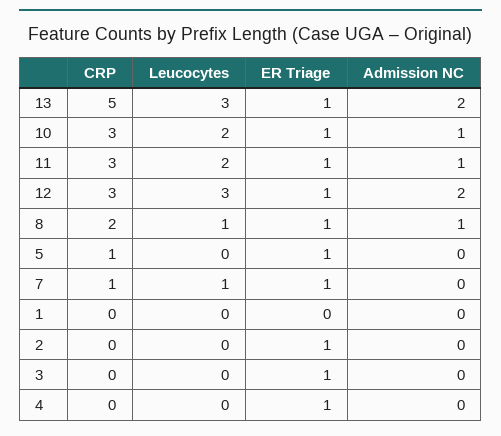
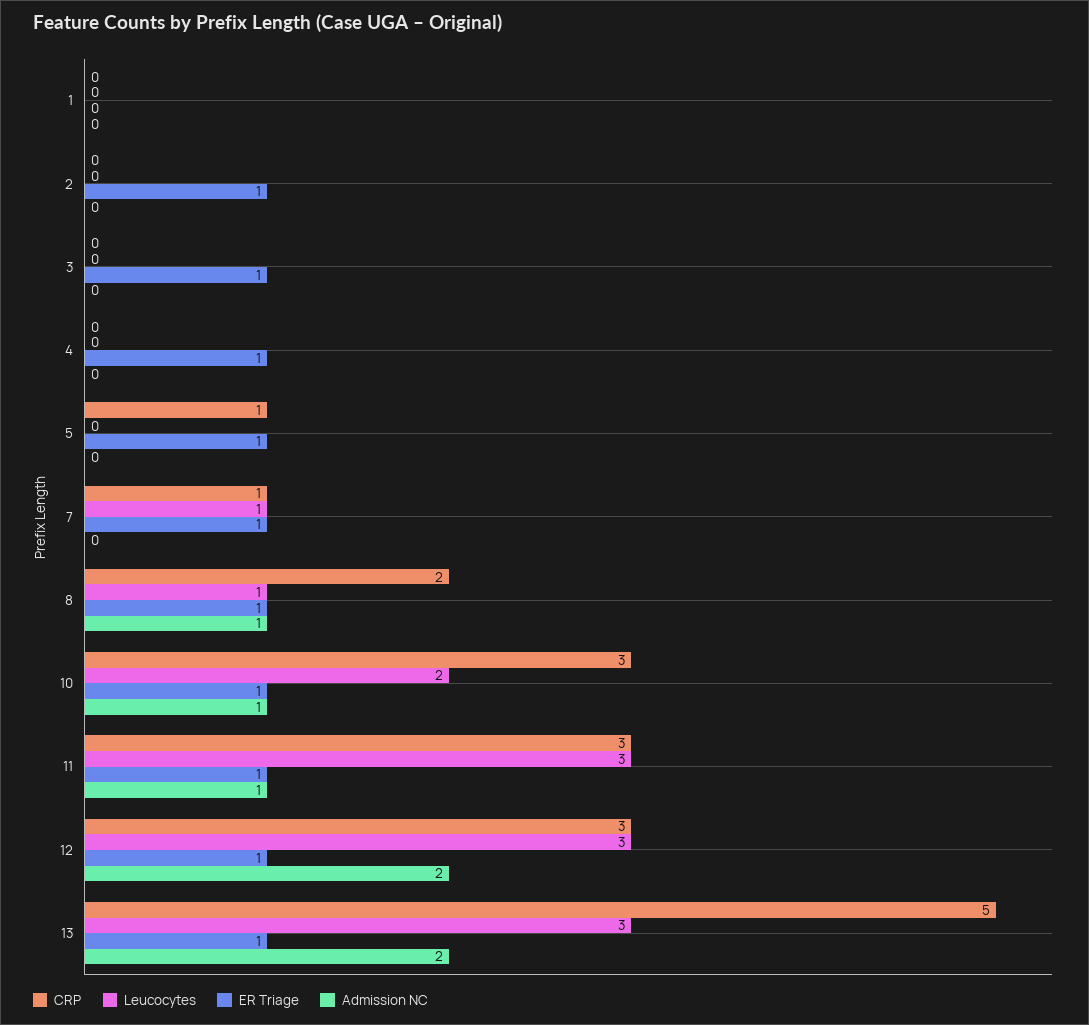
Leucocytes, 11: 2 -> 3

